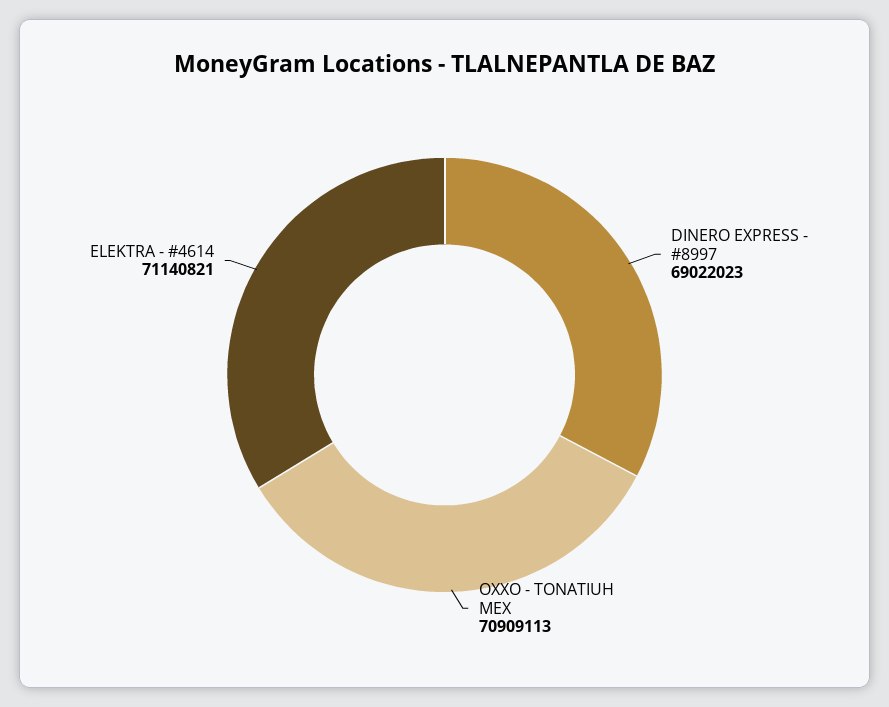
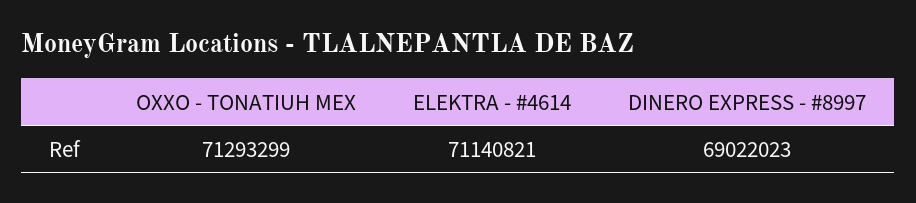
OXXO - TONATIUH MEX: 70909113 -> 71293299

